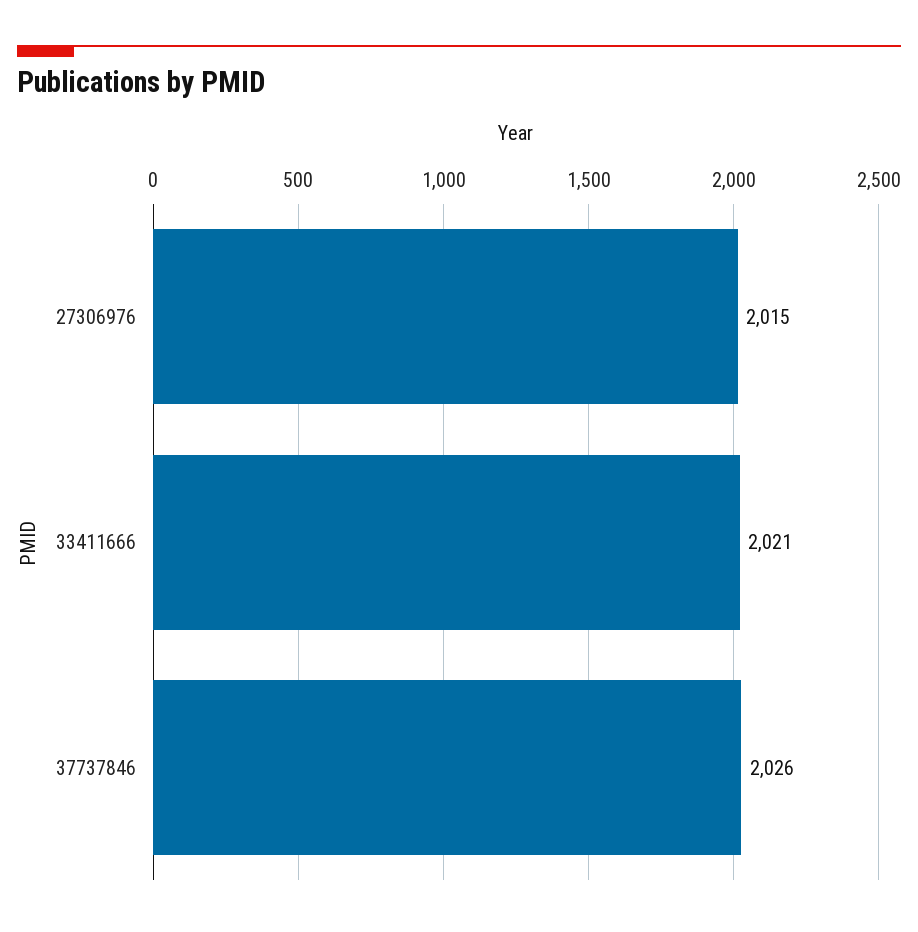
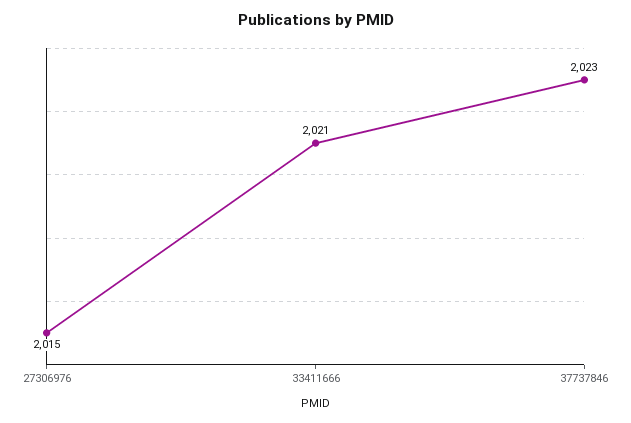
37737846: 2026 -> 2023

